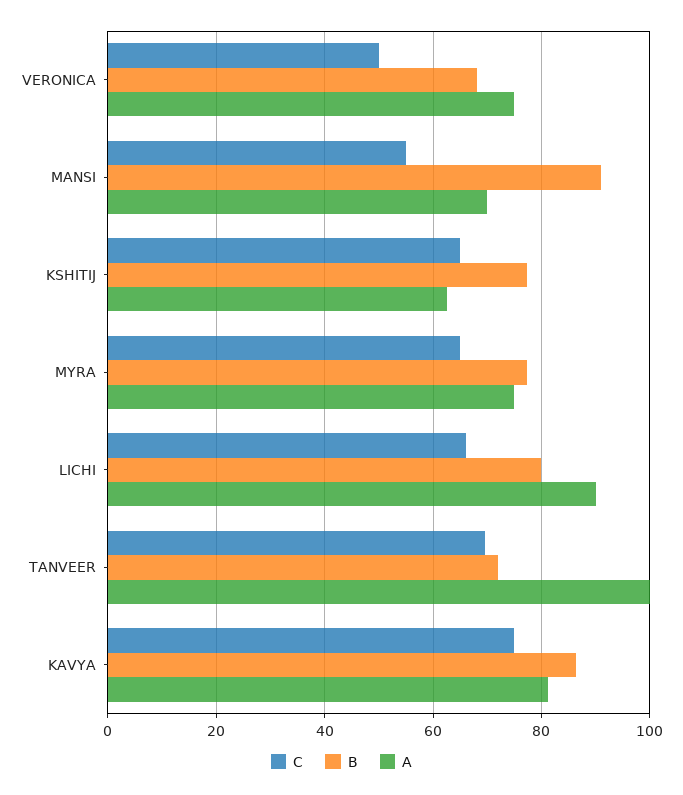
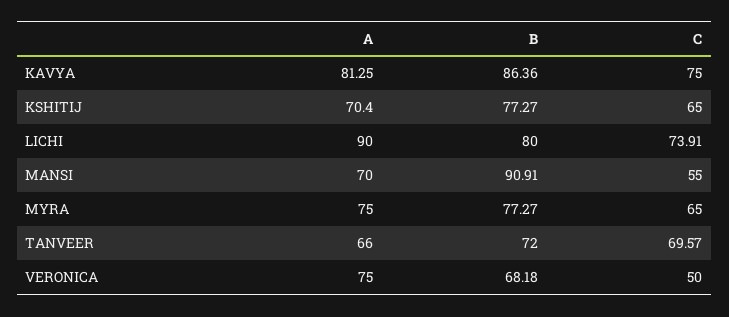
A, KSHITIJ: 62 -> 70.4
C, LICHI: 66 -> 73.91
A, TANVEER: 100 -> 66

